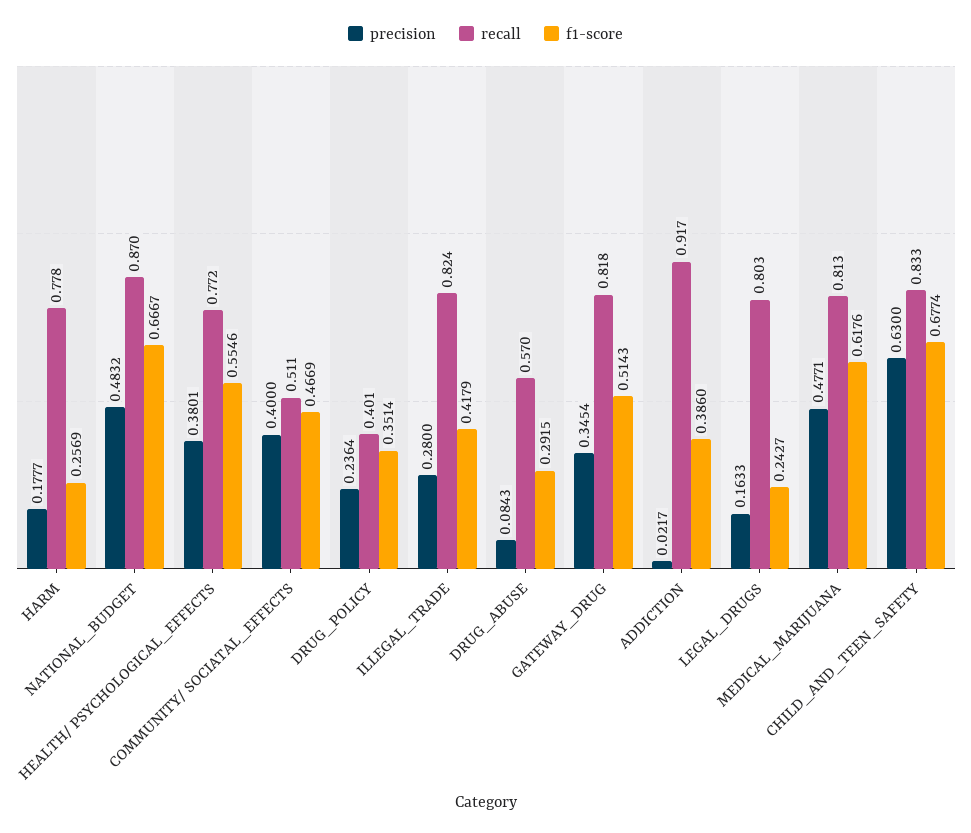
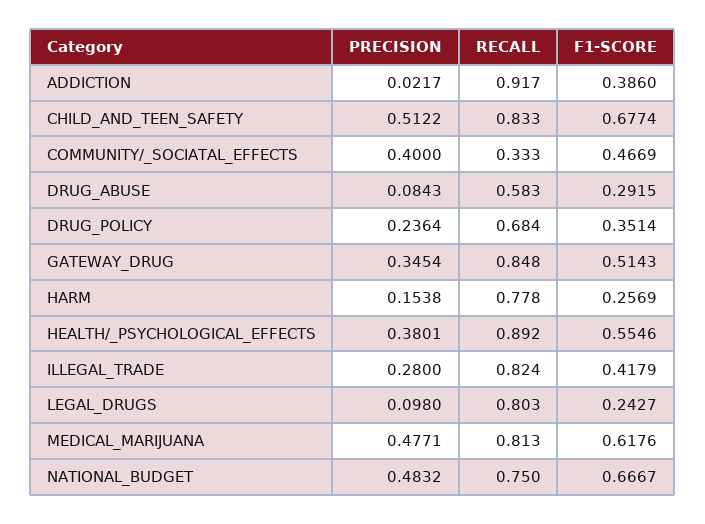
precision, HARM: 0.1777 -> 0.1538
recall, NATIONAL_BUDGET: 0.87 -> 0.75
recall, HEALTH/ PSYCHOLOGICAL_EFFECTS: 0.772 -> 0.892
recall, COMMUNITY/ SOCIATAL_EFFECTS: 0.511 -> 0.333
recall, DRUG_POLICY: 0.401 -> 0.684
recall, DRUG_ABUSE: 0.57 -> 0.583
recall, GATEWAY_DRUG: 0.818 -> 0.848
precision, LEGAL_DRUGS: 0.1633 -> 0.098
precision, CHILD_AND_TEEN_SAFETY: 0.63 -> 0.5122

